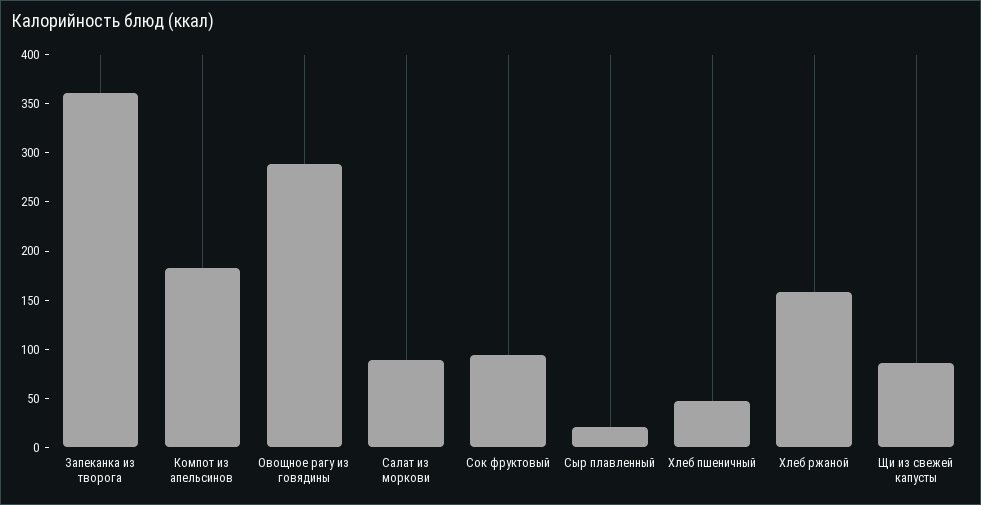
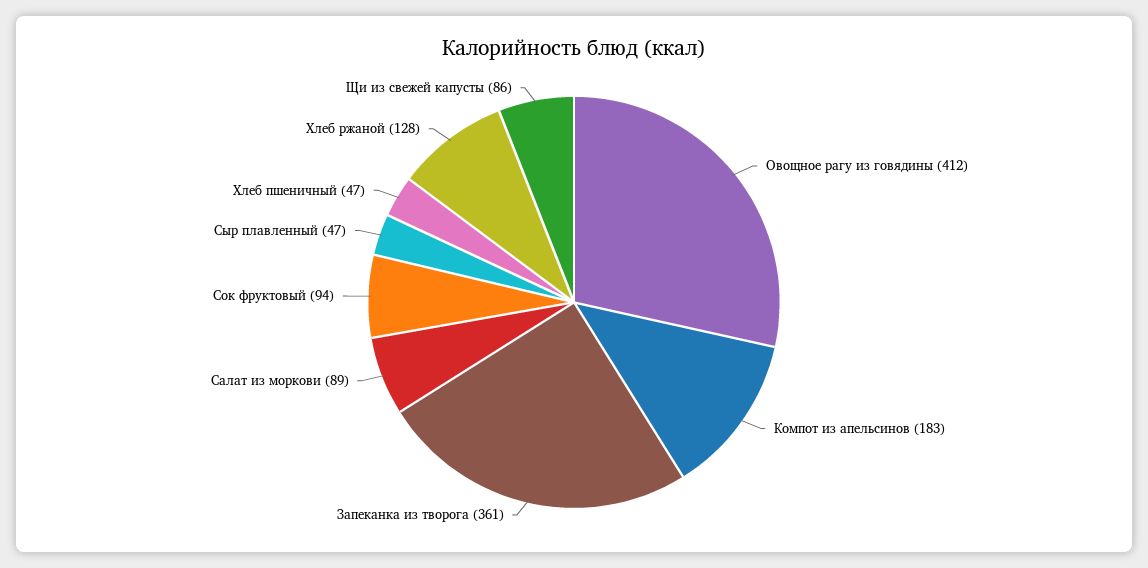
Овощное рагу из говядины: 290 -> 412
Сыр плавленный: 20 -> 47
Хлеб ржаной: 160 -> 128

